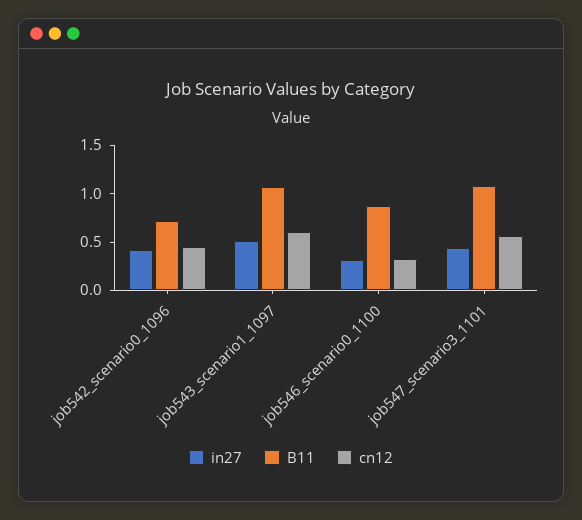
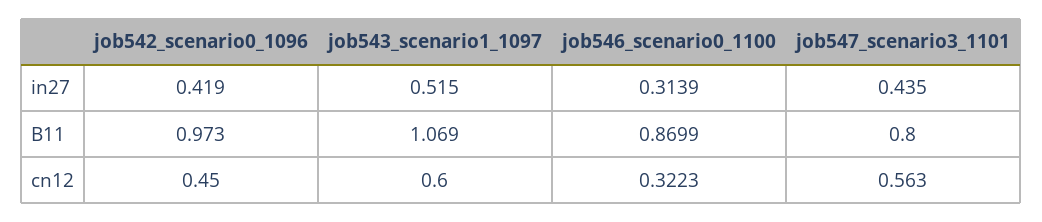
B11, job542_scenario0_1096: 0.7 -> 0.973
B11, job547_scenario3_1101: 1.1 -> 0.8

